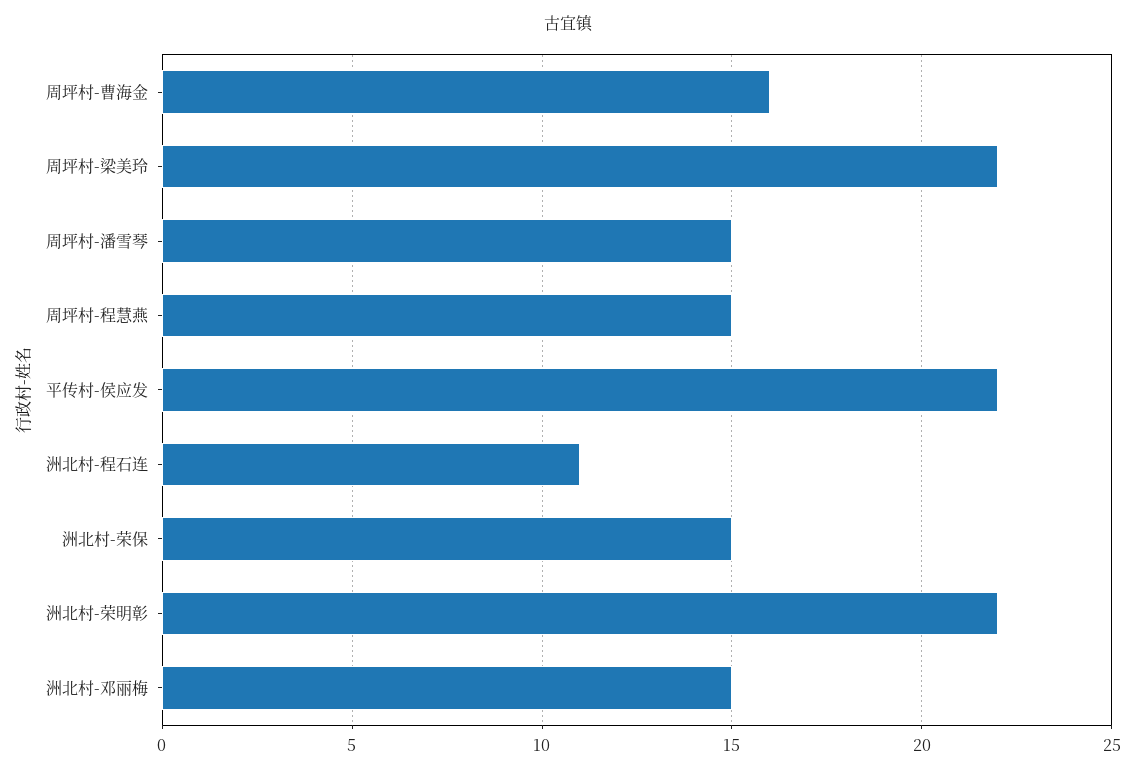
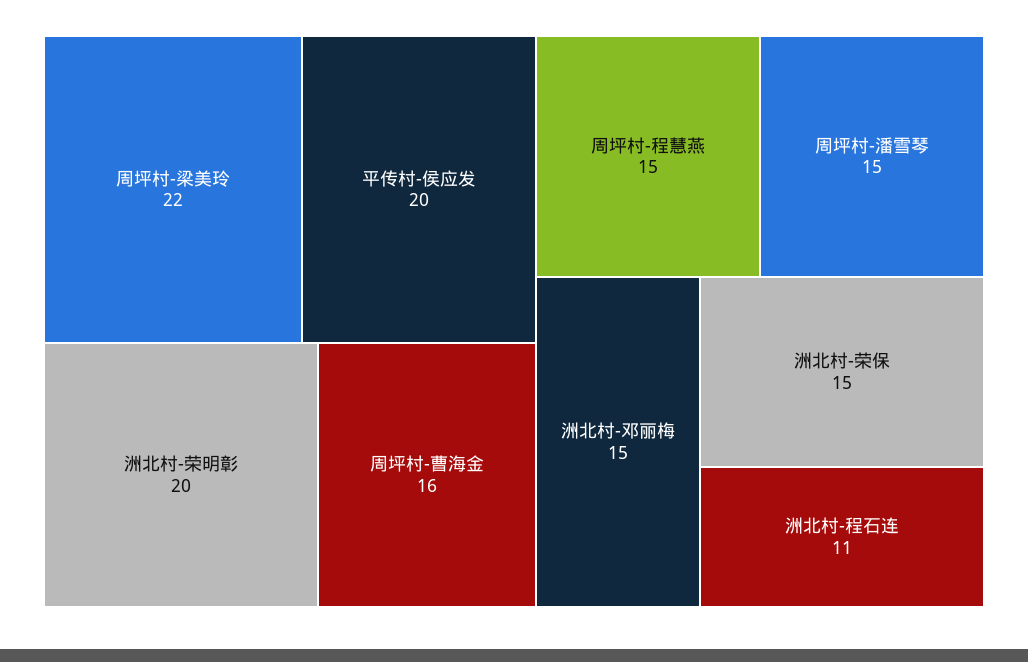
平传村-侯应发: 22 -> 20
洲北村-荣明彰: 22 -> 20

